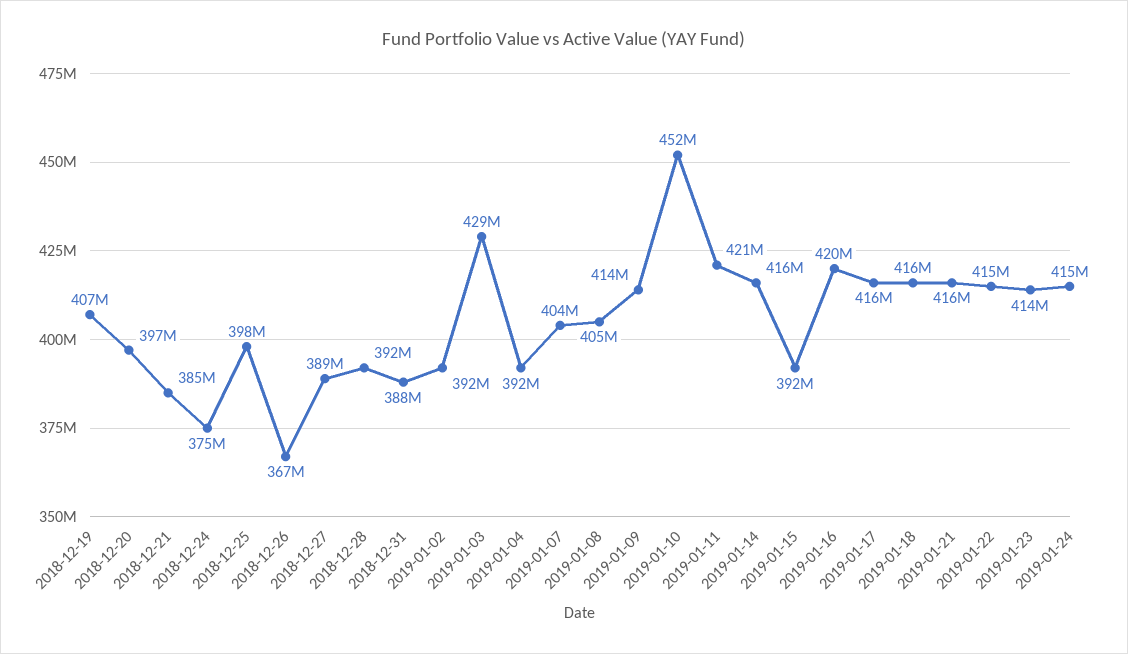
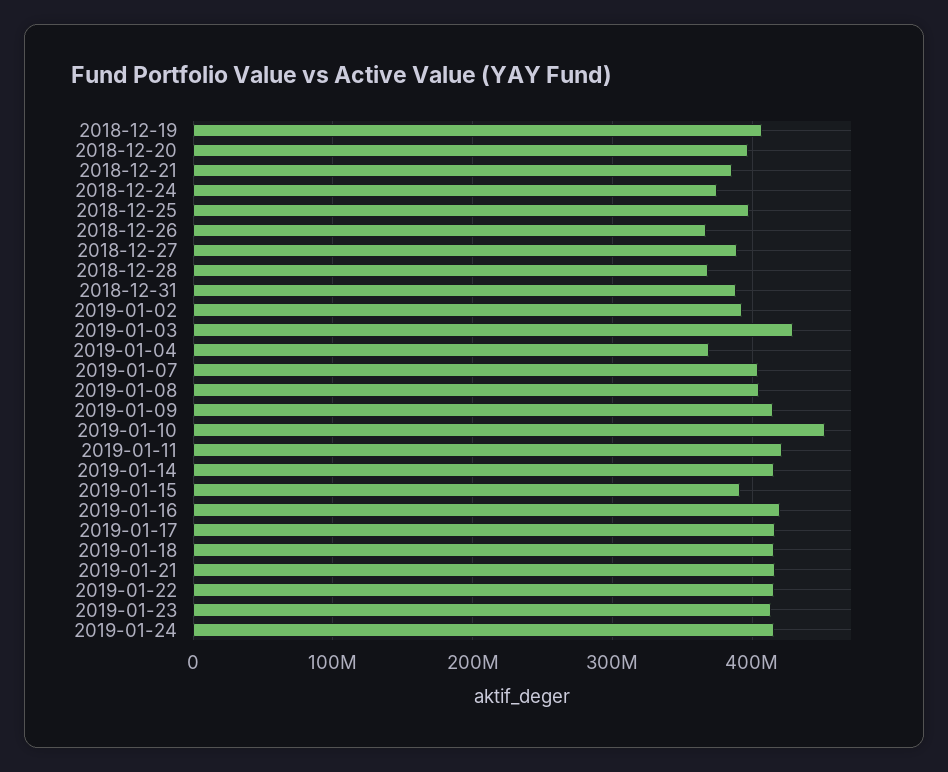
2018-12-28: 392000000 -> 370000000
2019-01-04: 392000000 -> 370000000

